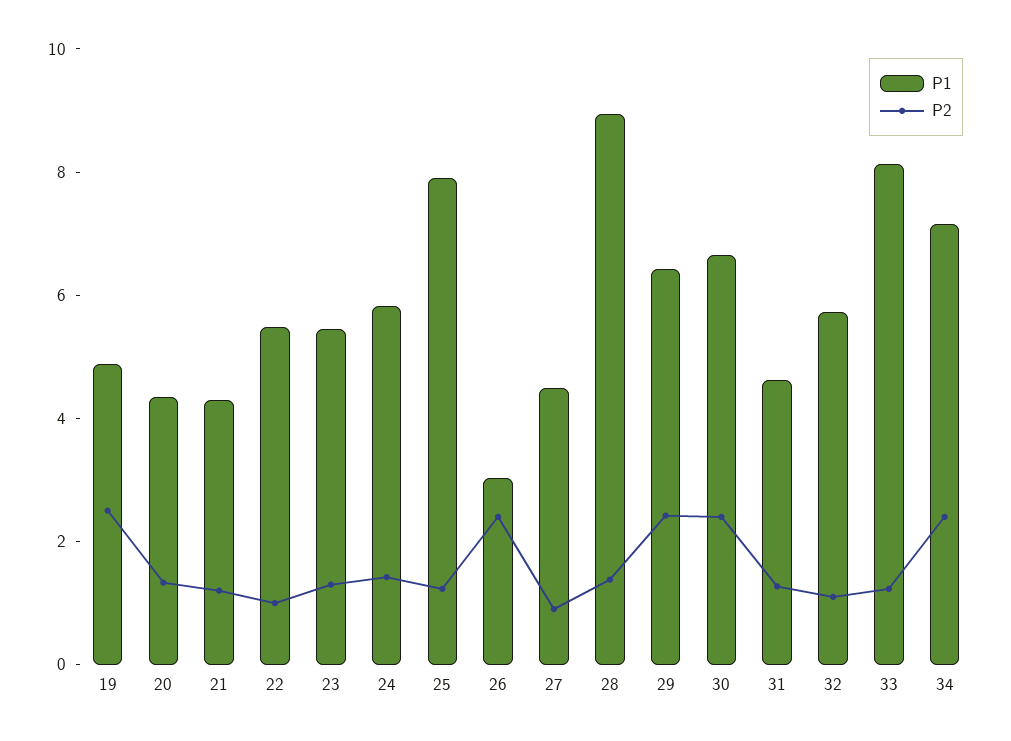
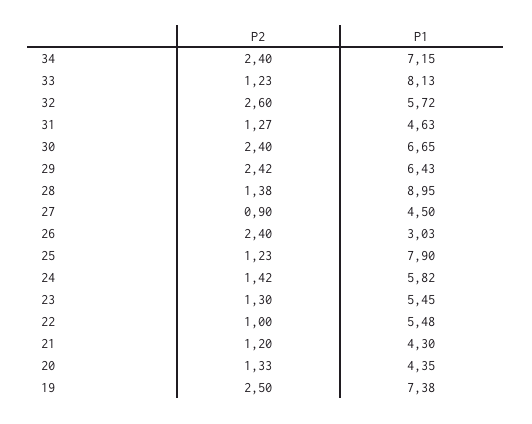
P1, 19: 5 -> 7.38
P2, 32: 1 -> 2.6

